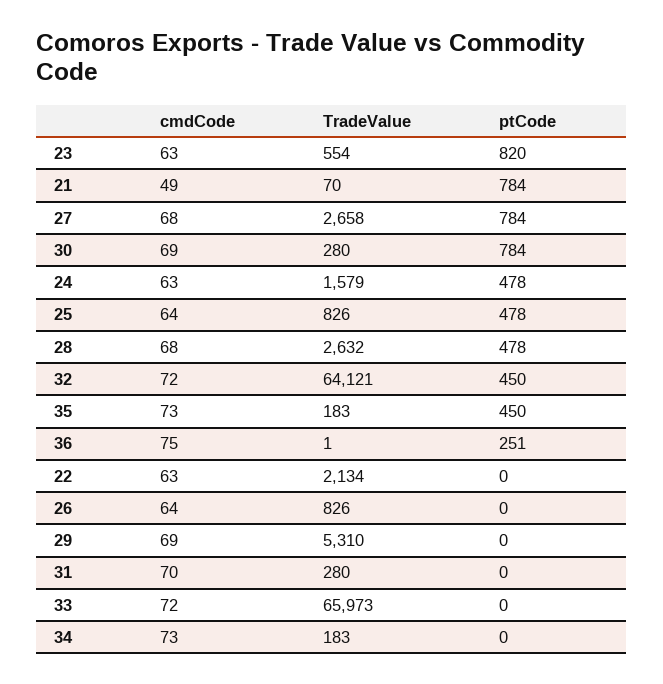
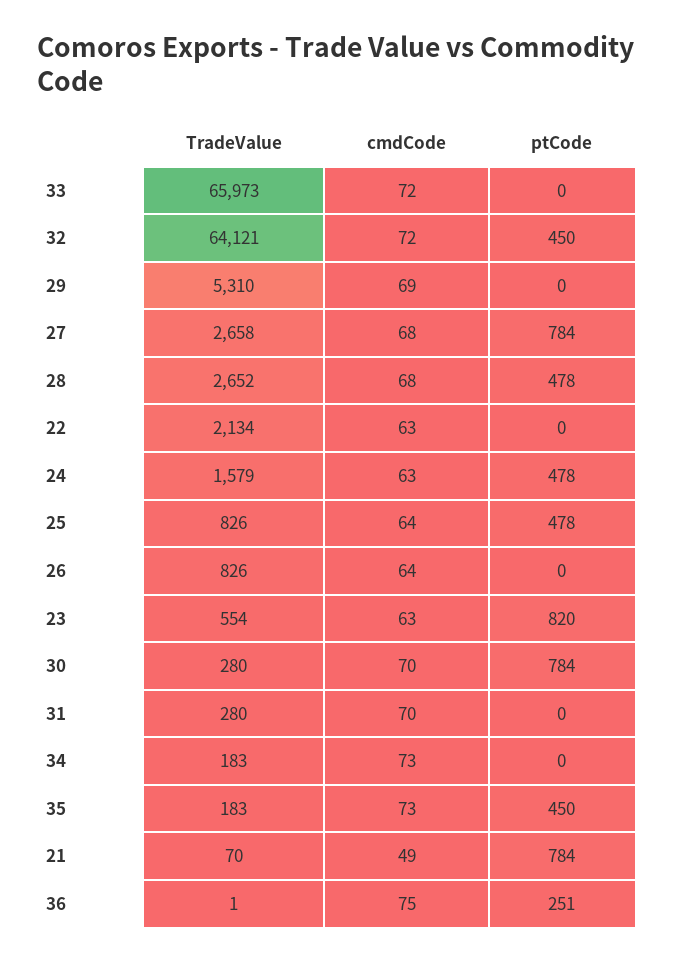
cmdCode, 30: 69 -> 70
TradeValue, 28: 2632 -> 2652

